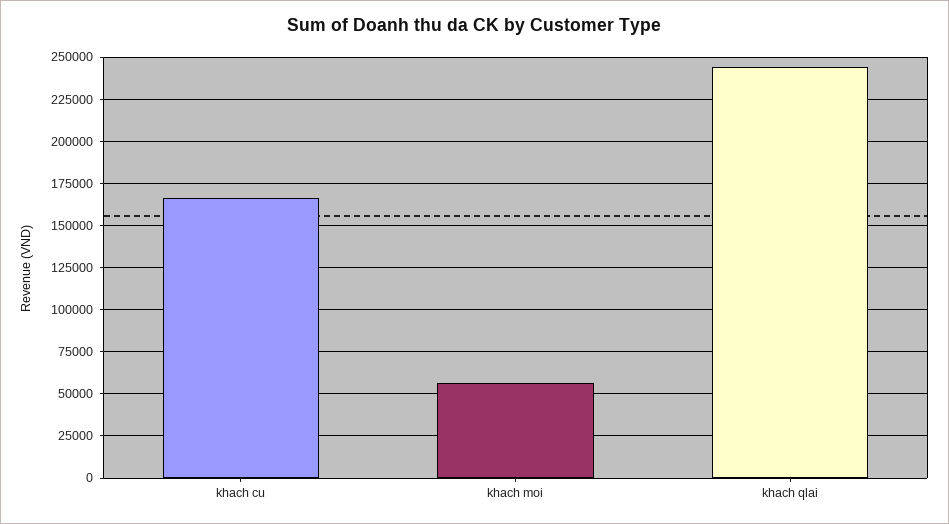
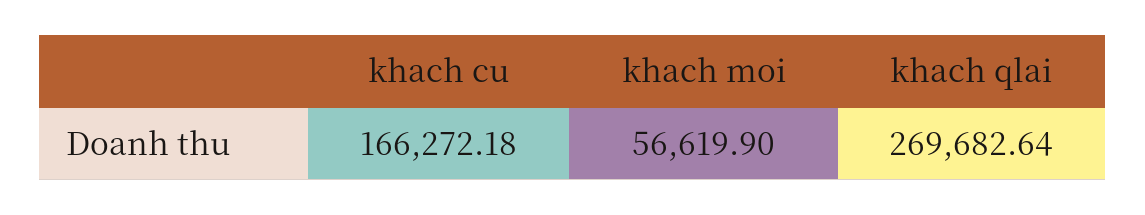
khach qlai: 245000 -> 269682.64

